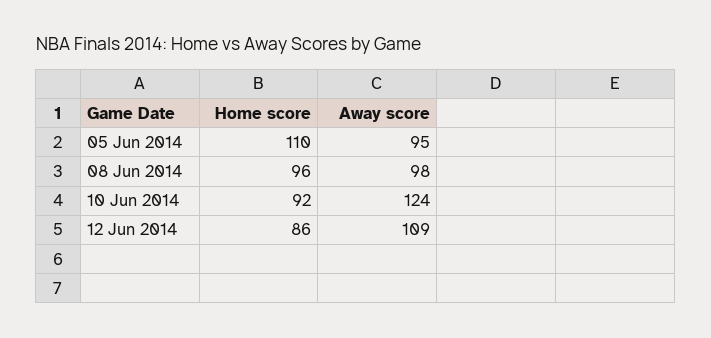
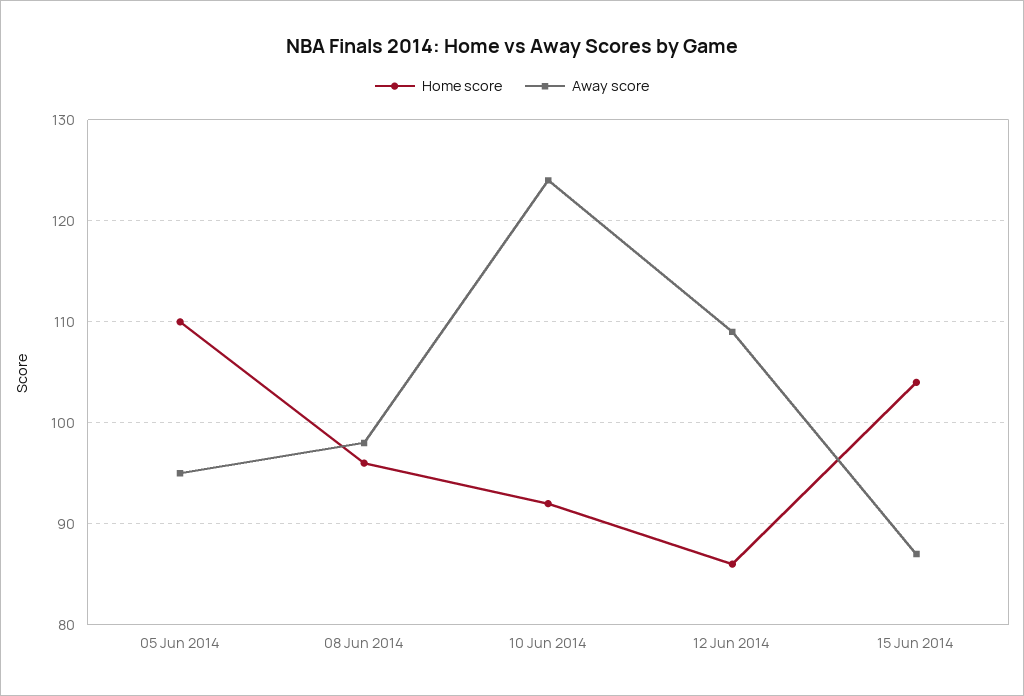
Home score, 15 Jun 2014: none -> 104
Away score, 15 Jun 2014: none -> 87

